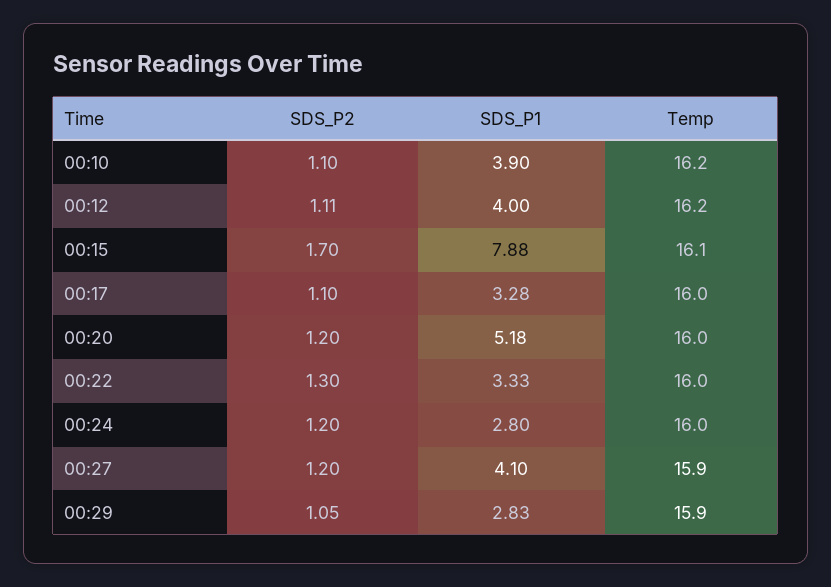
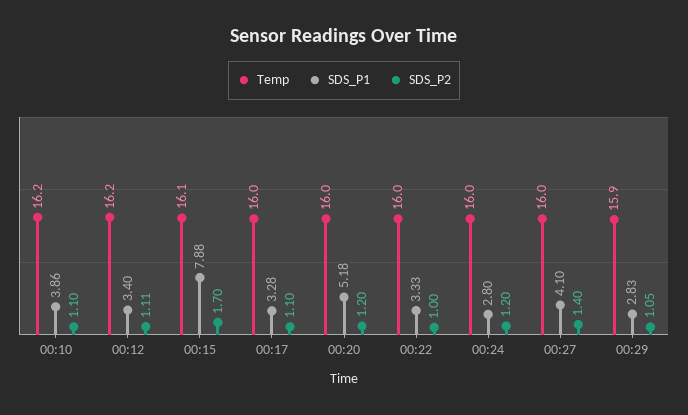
SDS_P1, 00:10: 3.9 -> 3.86
SDS_P1, 00:12: 4 -> 3.4
SDS_P2, 00:22: 1.3 -> 1
SDS_P2, 00:27: 1.2 -> 1.4
Temp, 00:27: 15.9 -> 16

